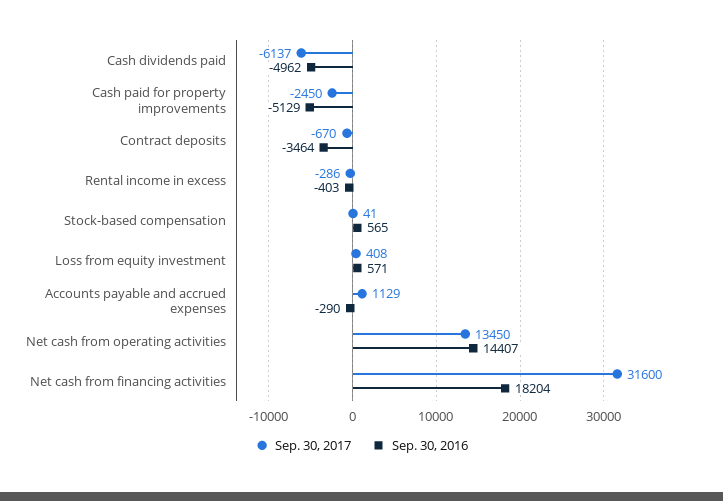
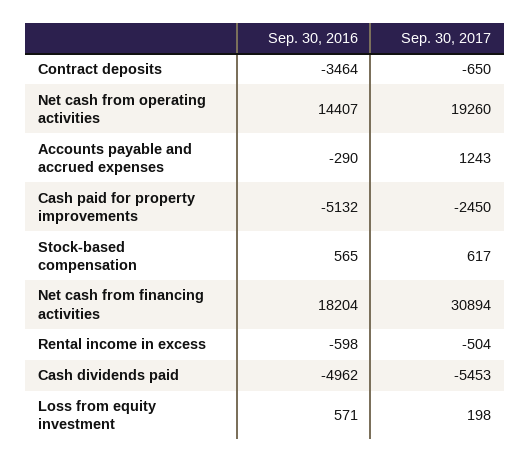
Sep. 30, 2017, Cash dividends paid: -6137 -> -5453
Sep. 30, 2016, Cash paid for property improvements: -5129 -> -5132
Sep. 30, 2017, Contract deposits: -670 -> -650
Sep. 30, 2017, Rental income in excess: -286 -> -504
Sep. 30, 2016, Rental income in excess: -403 -> -598
Sep. 30, 2017, Stock-based compensation: 41 -> 617
Sep. 30, 2017, Loss from equity investment: 408 -> 198
Sep. 30, 2017, Accounts payable and accrued expenses: 1129 -> 1243
Sep. 30, 2017, Net cash from operating activities: 13450 -> 19260
Sep. 30, 2017, Net cash from financing activities: 31600 -> 30894

